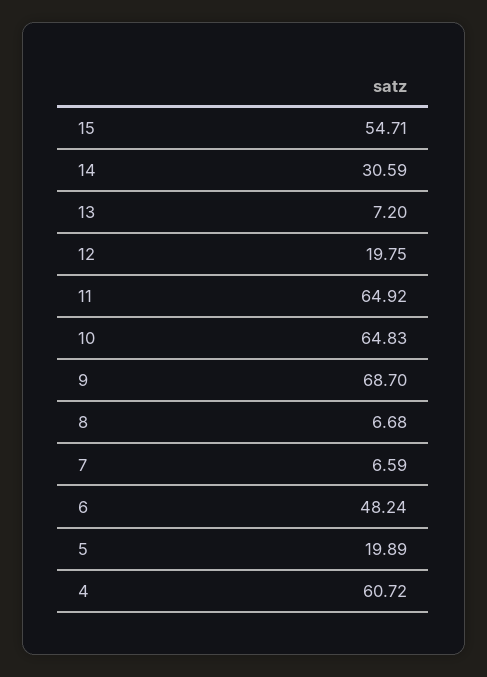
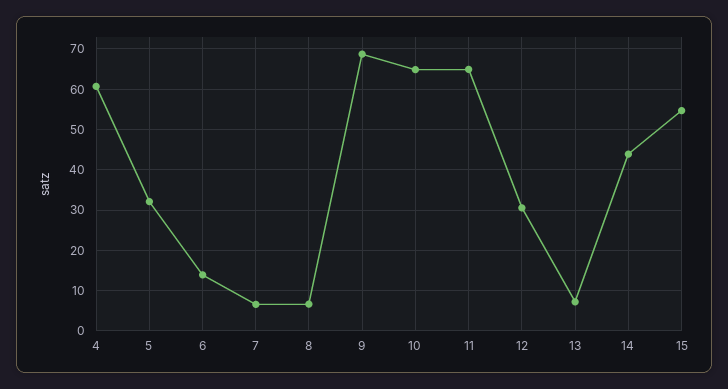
14: 30.59 -> 44
12: 19.75 -> 30
6: 48.24 -> 14
5: 19.89 -> 32

